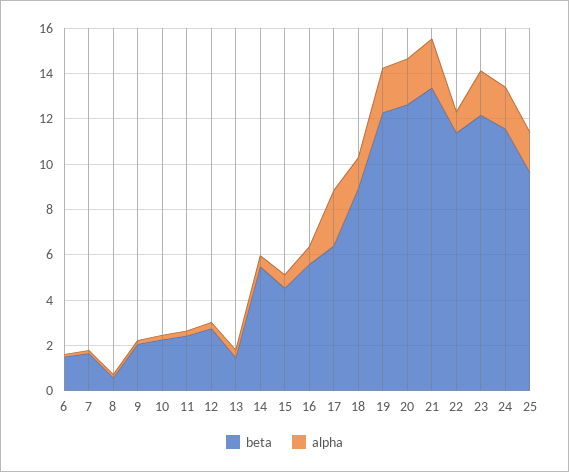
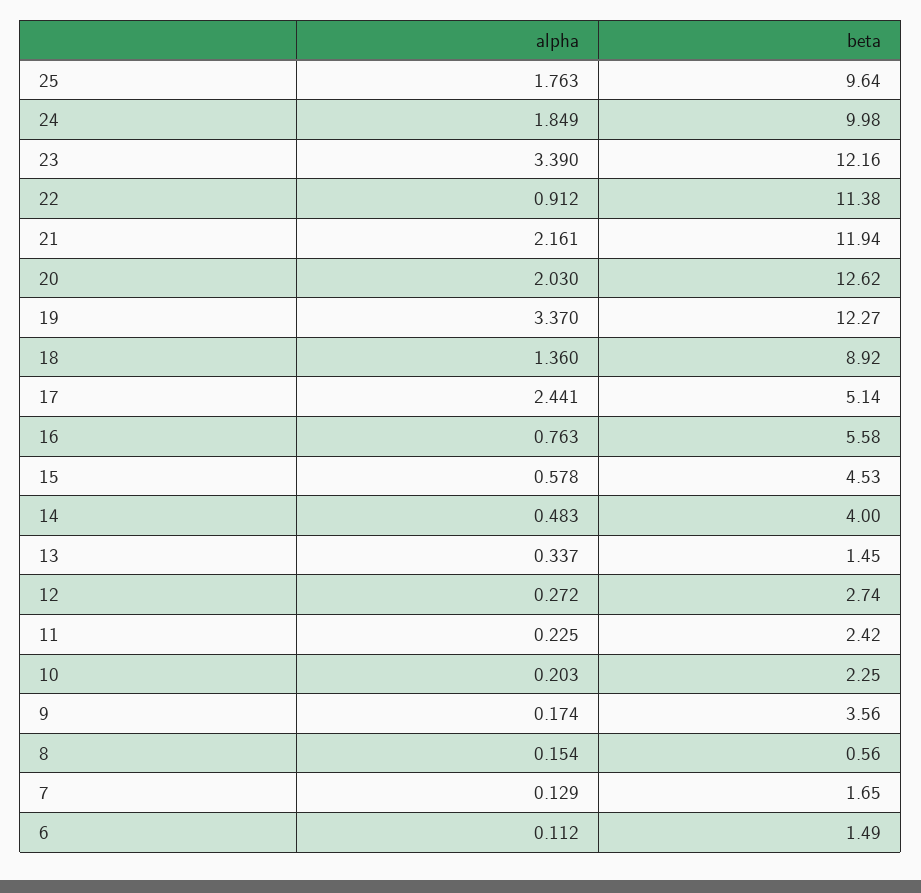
beta, 9: 2 -> 3.56
beta, 14: 5.5 -> 4
beta, 17: 6.5 -> 5.14
alpha, 19: 2 -> 3.37
beta, 21: 13.5 -> 11.94
alpha, 23: 2 -> 3.39
beta, 24: 11.5 -> 9.98

